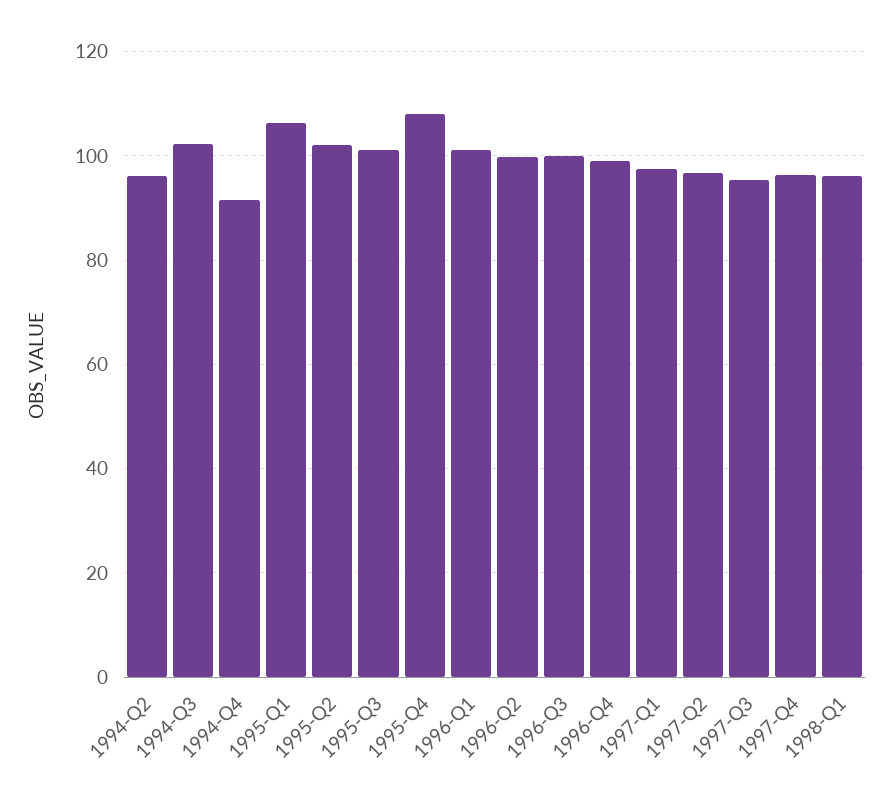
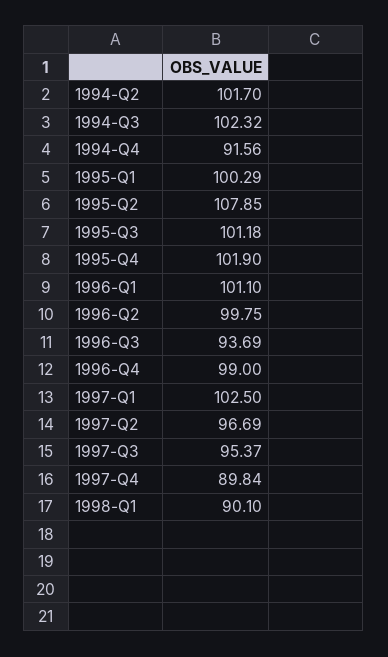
1994-Q2: 96 -> 101.7
1995-Q1: 106 -> 100.29
1995-Q2: 102 -> 107.85
1995-Q4: 108 -> 101.9
1996-Q3: 100 -> 93.69
1997-Q1: 98 -> 102.5
1997-Q4: 96 -> 89.84
1998-Q1: 96 -> 90.1

